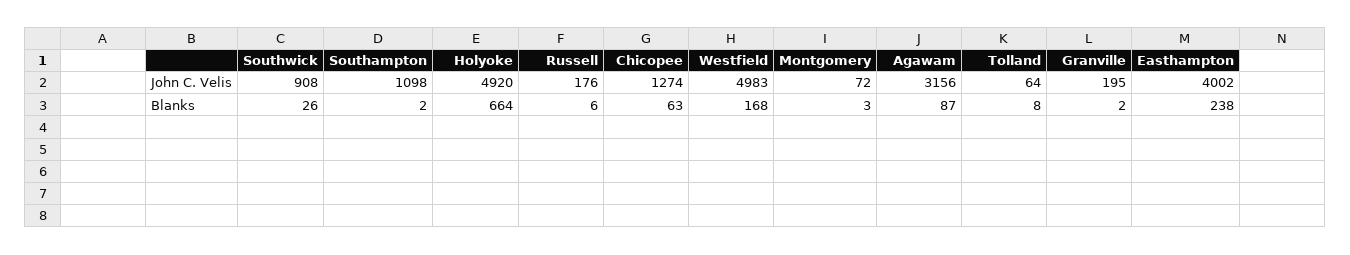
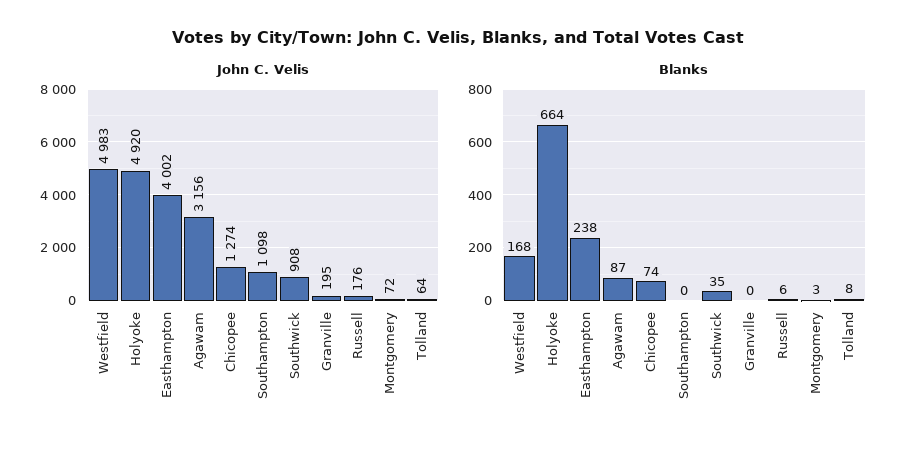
Blanks, Southwick: 26 -> 35
Blanks, Southampton: 2 -> 0
Blanks, Chicopee: 63 -> 74
Blanks, Granville: 2 -> 0

